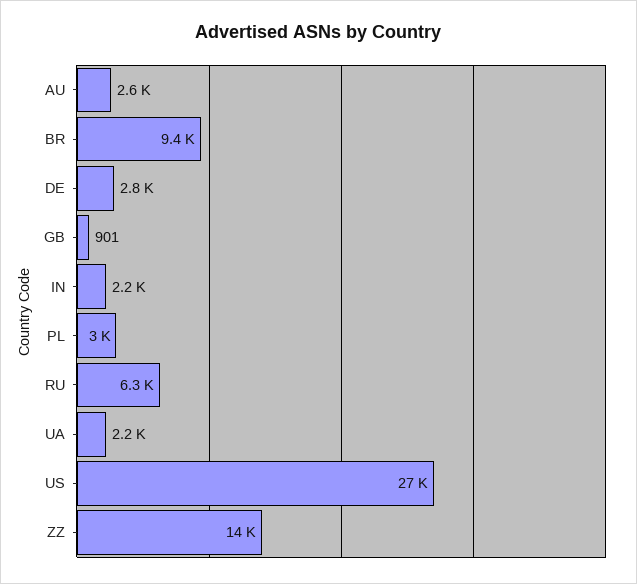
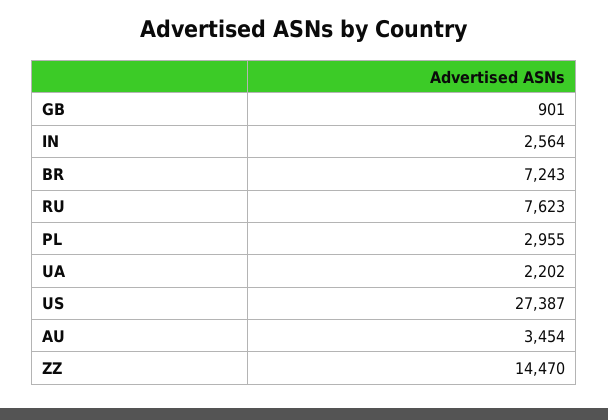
AU: 2600 -> 3454
BR: 9400 -> 7243
DE: 2800 -> none
IN: 2200 -> 2564
RU: 6300 -> 7623

